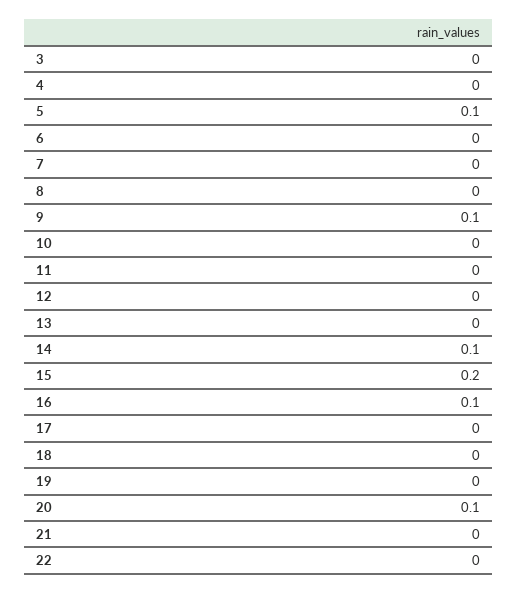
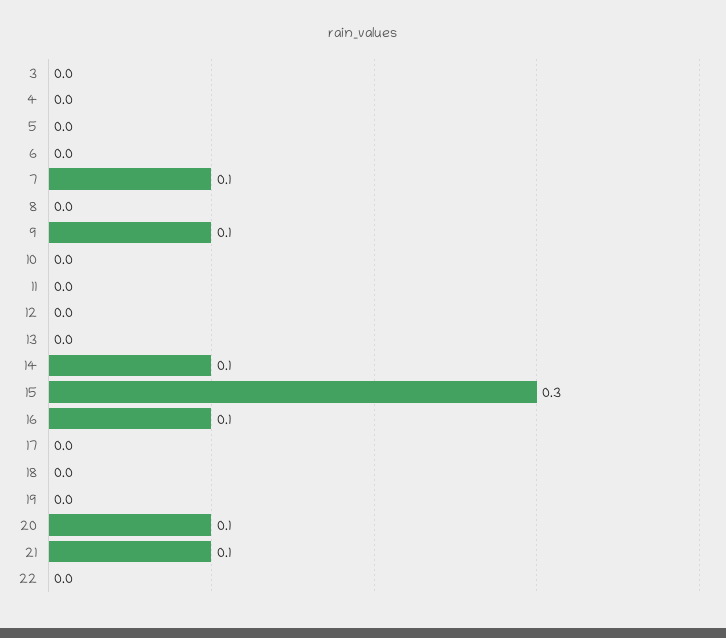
5: 0.1 -> 0
7: 0 -> 0.1
15: 0.2 -> 0.3
21: 0 -> 0.1

